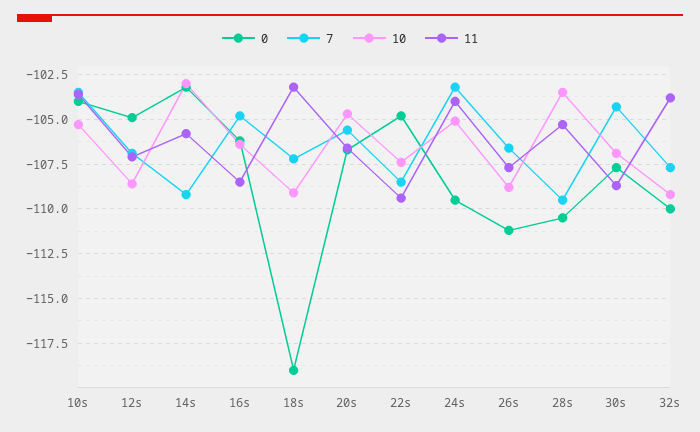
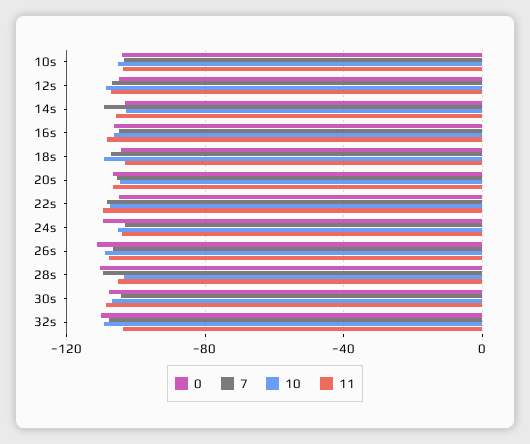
0, 18s: -119 -> -105

